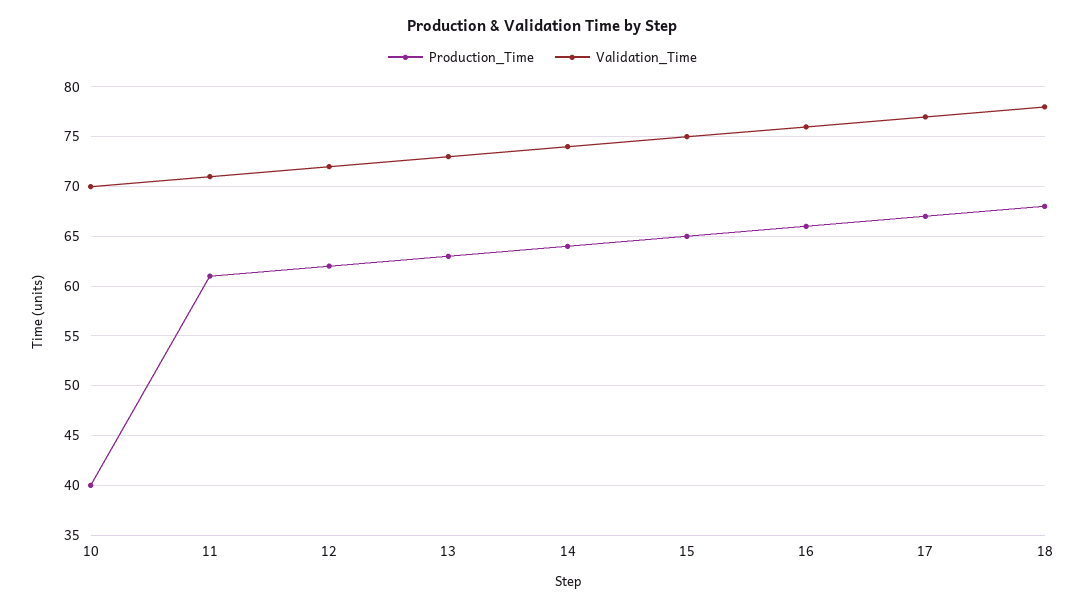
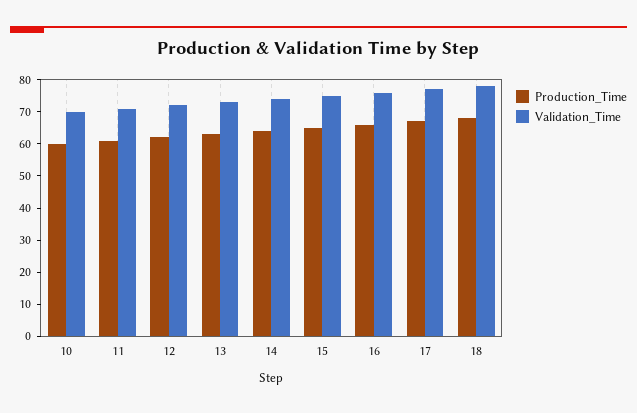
Production_Time, 10: 40 -> 60

